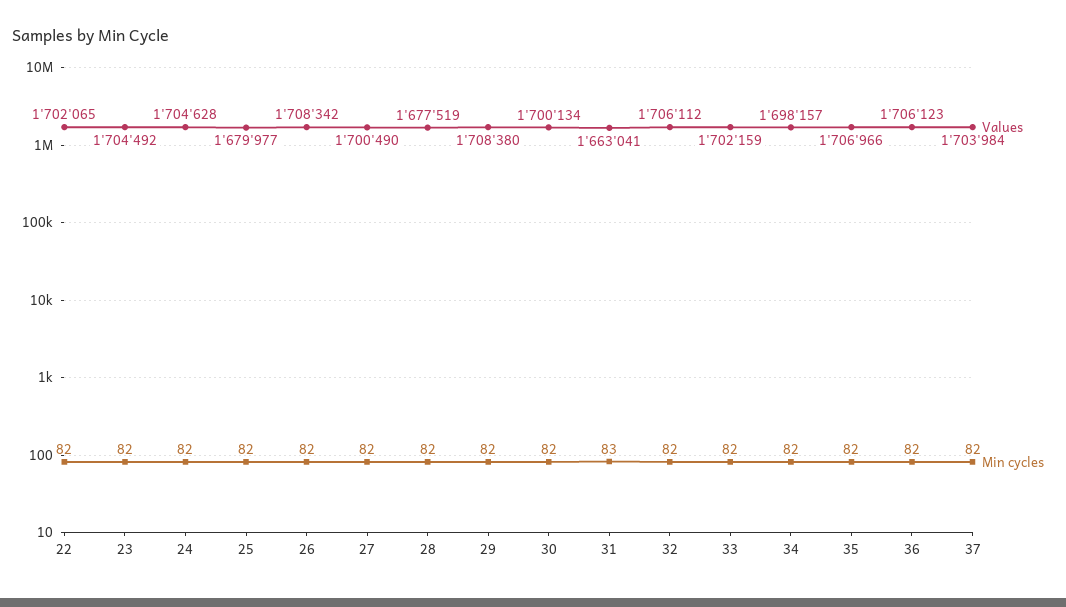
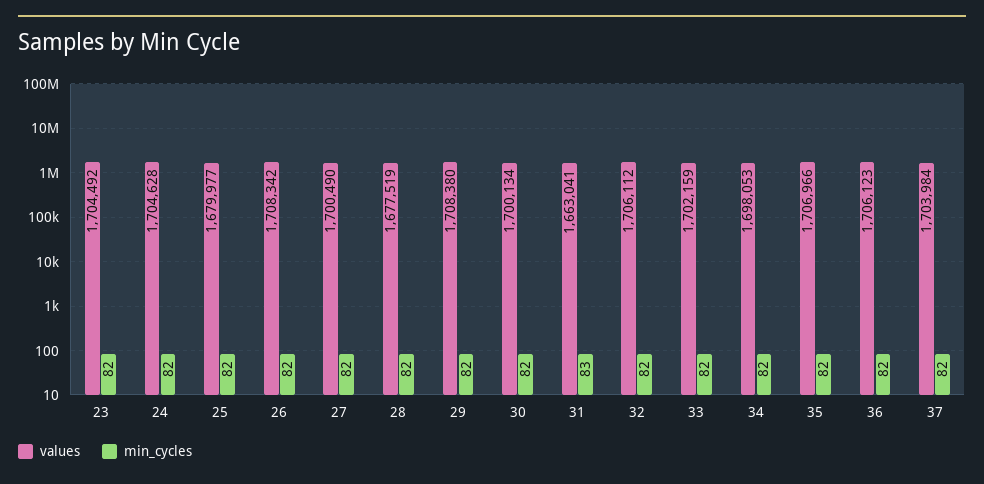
Values, 22: 1702065 -> none
Min cycles, 22: 82 -> none
Values, 34: 1698157 -> 1698053

